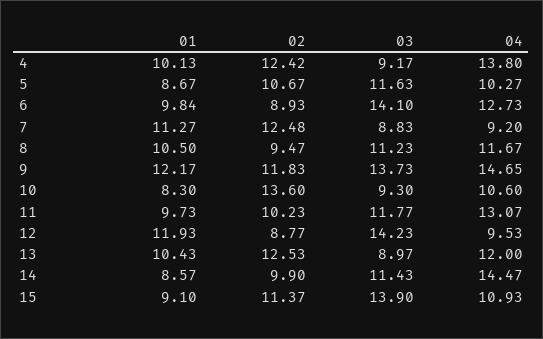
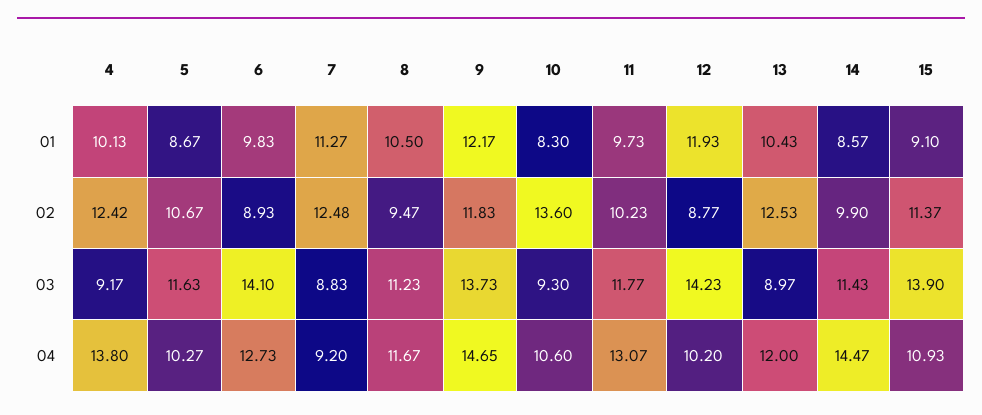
01, 6: 9.84 -> 9.83
04, 12: 9.53 -> 10.2

